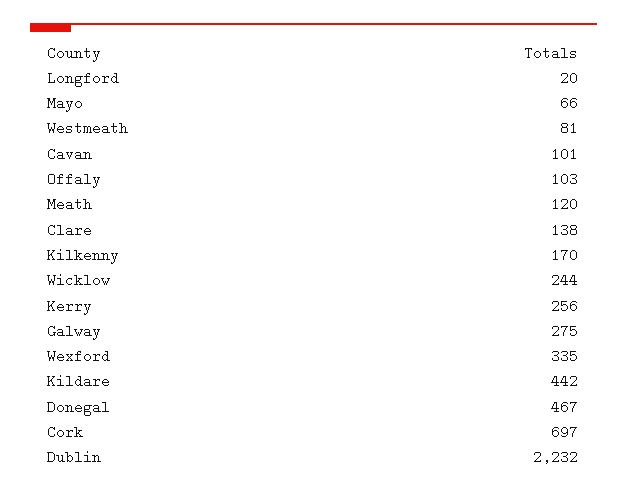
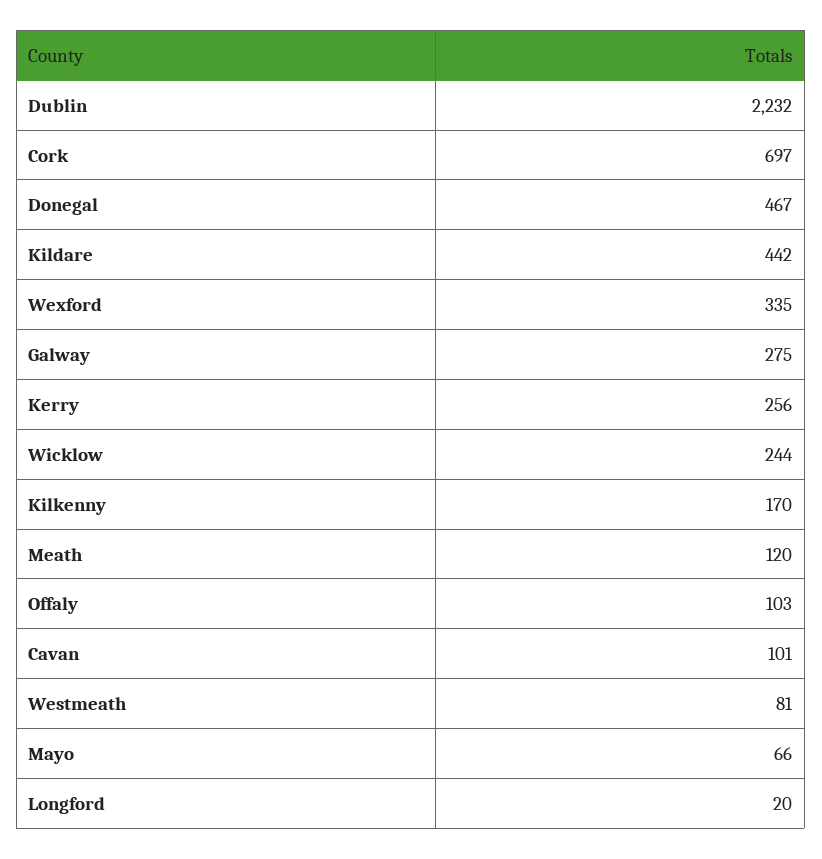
Clare: 138 -> none

